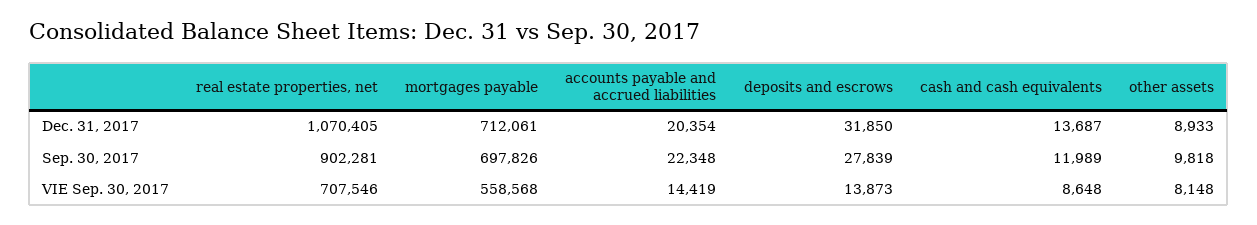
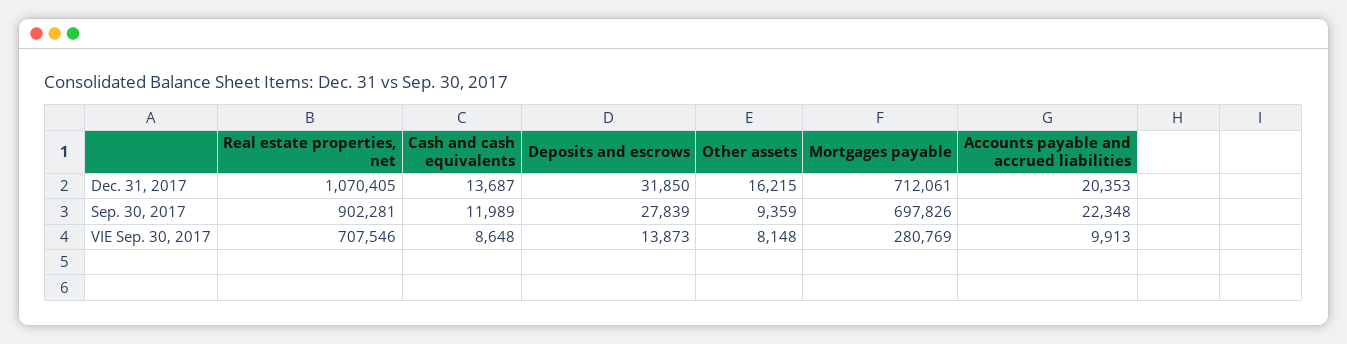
accounts payable and accrued liabilities, Dec. 31, 2017: 20354 -> 20353
other assets, Dec. 31, 2017: 8933 -> 16215
other assets, Sep. 30, 2017: 9818 -> 9359
mortgages payable, VIE Sep. 30, 2017: 558568 -> 280769
accounts payable and accrued liabilities, VIE Sep. 30, 2017: 14419 -> 9913

